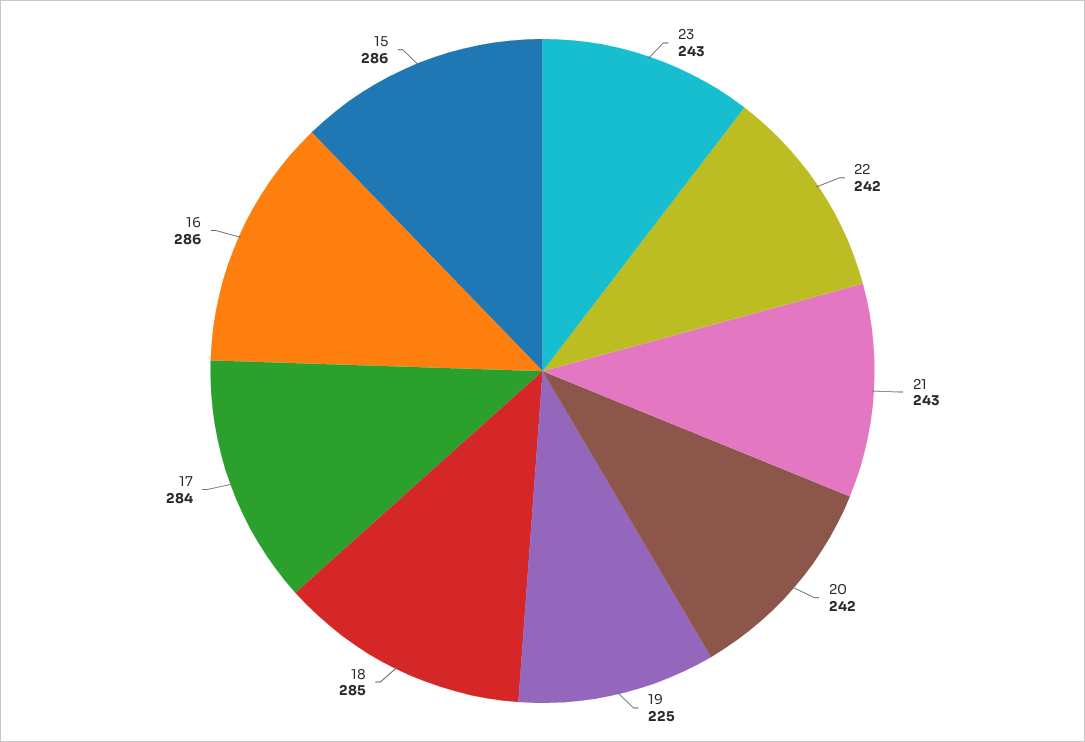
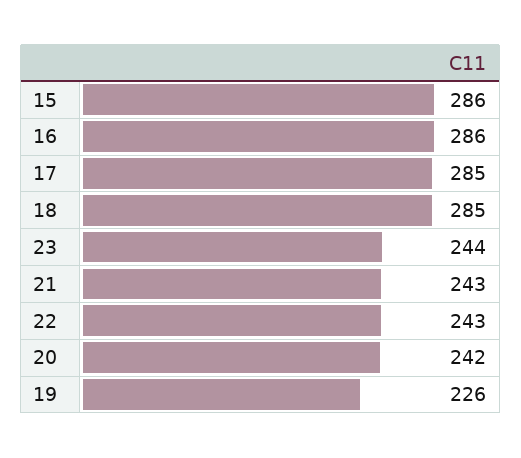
23: 243 -> 244
22: 242 -> 243
19: 225 -> 226
17: 284 -> 285

